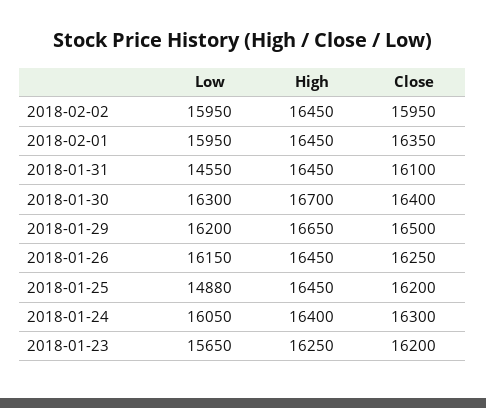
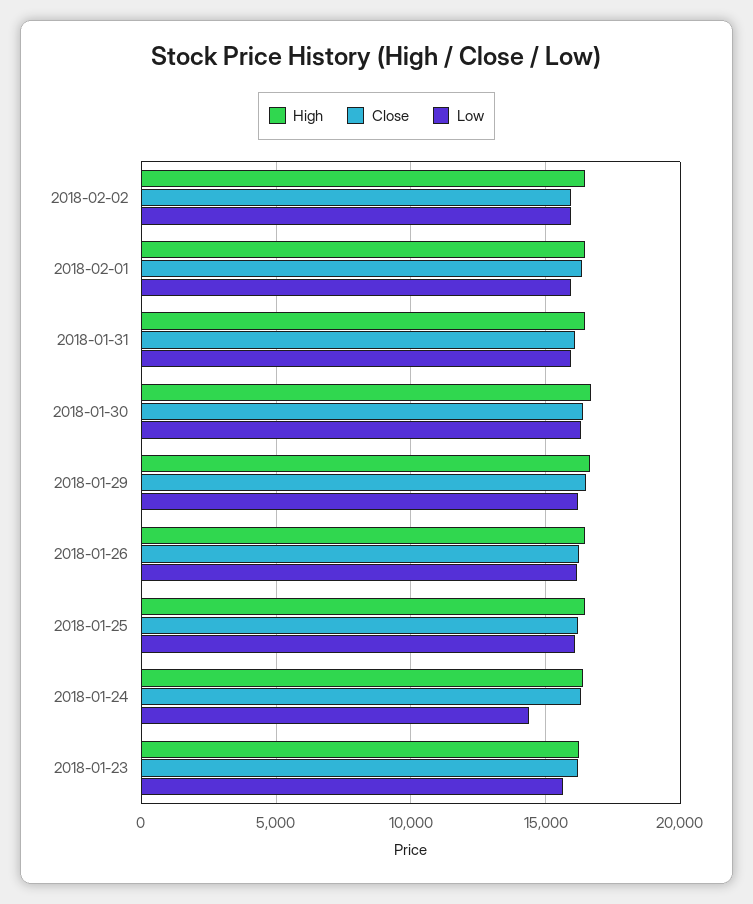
Low, 2018-01-31: 14550 -> 16000
Low, 2018-01-25: 14880 -> 16000
Low, 2018-01-24: 16050 -> 14500

